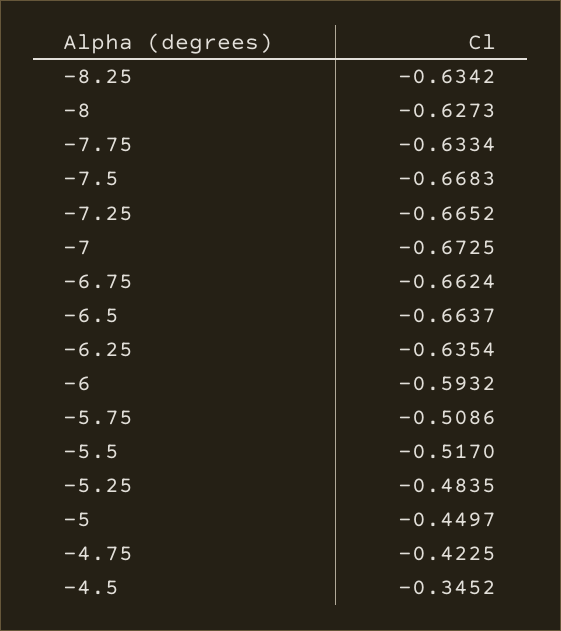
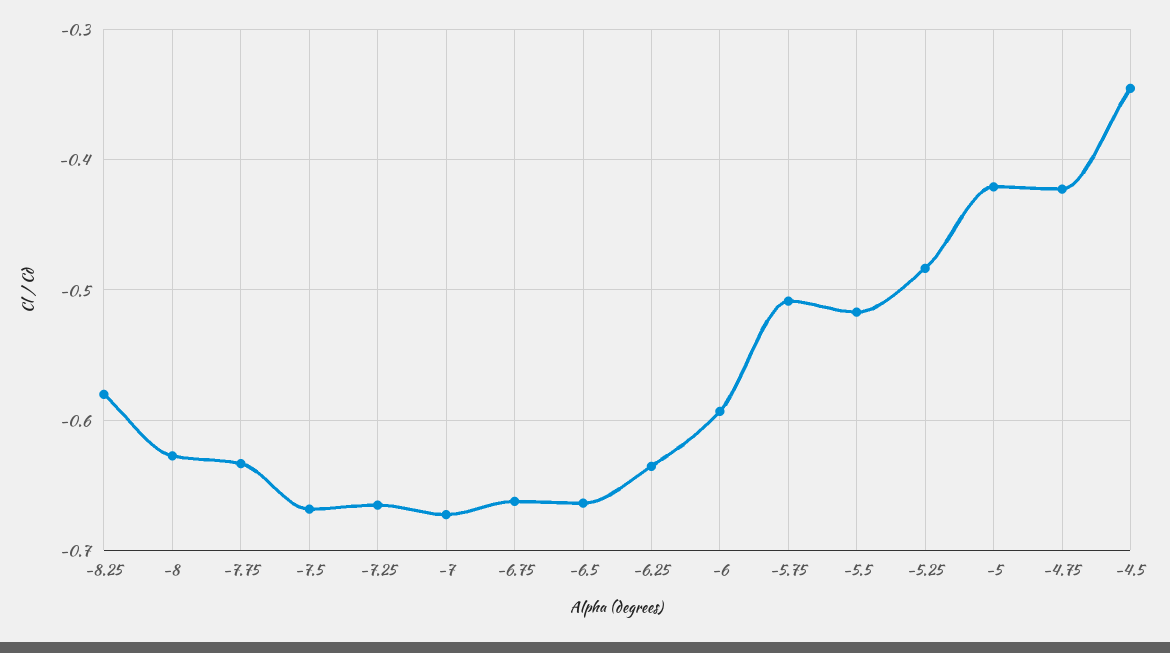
-8.25: -0.6342 -> -0.58
-5: -0.4497 -> -0.42

